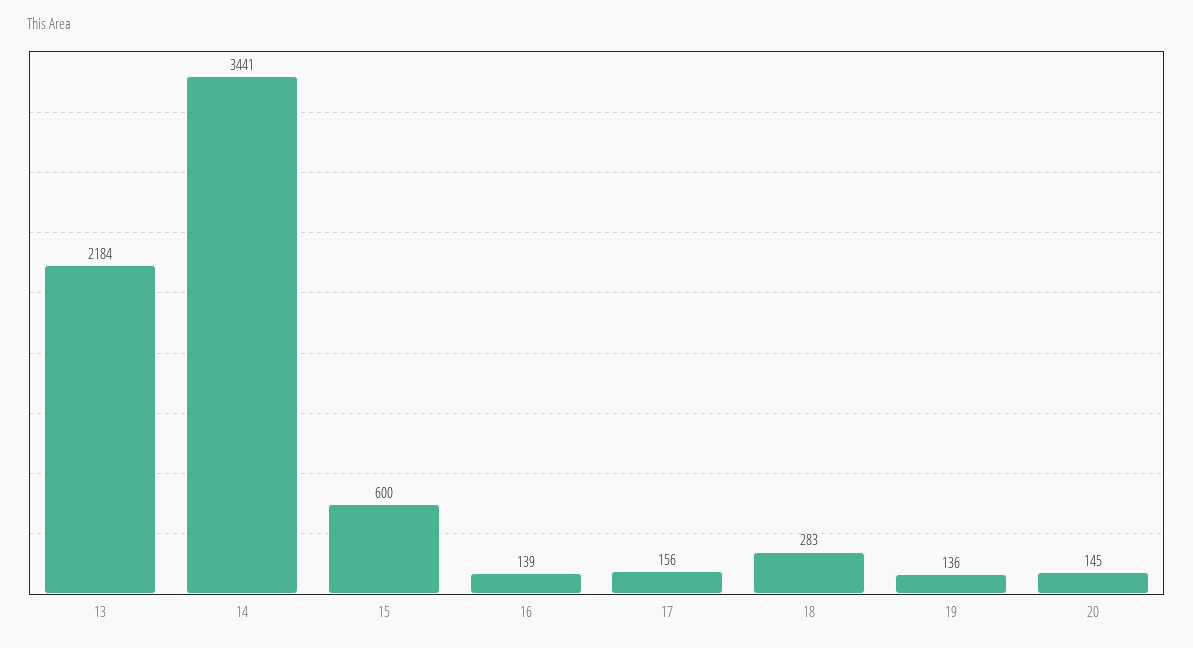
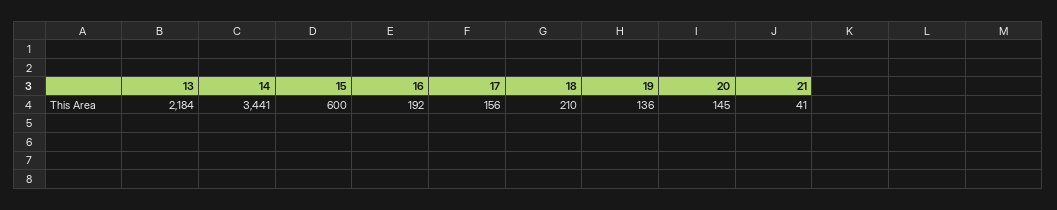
16: 139 -> 192
18: 283 -> 210
21: none -> 41

